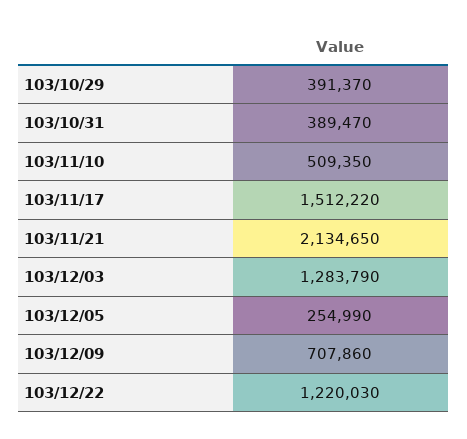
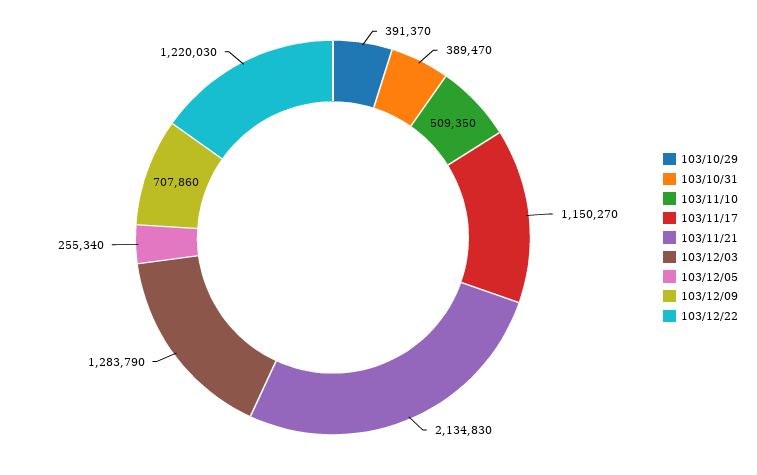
103/11/17: 1512220 -> 1150270
103/11/21: 2134650 -> 2134830
103/12/05: 254990 -> 255340

